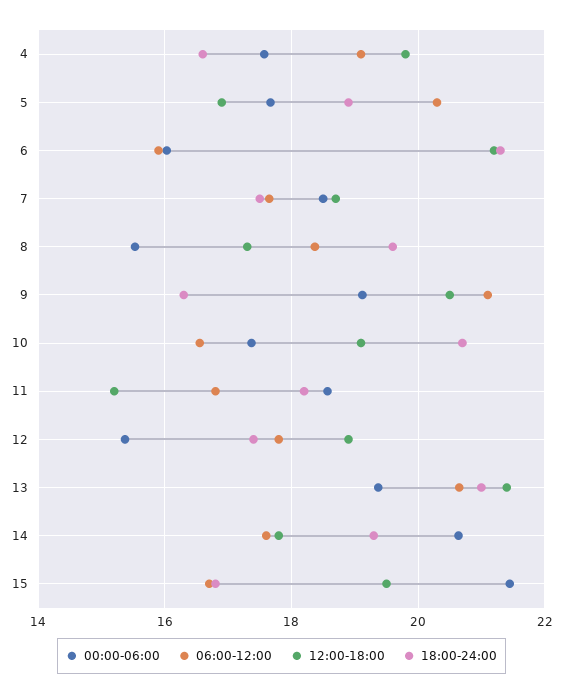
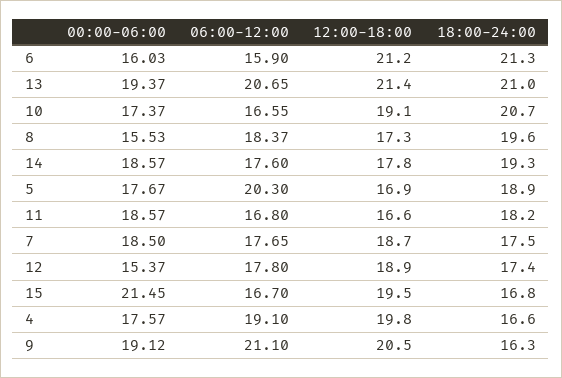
12:00-18:00, 11: 15.2 -> 16.6
00:00-06:00, 14: 20.6 -> 18.57

